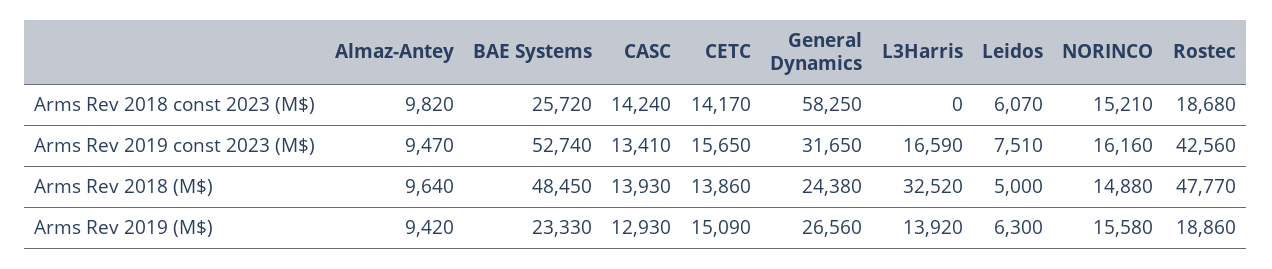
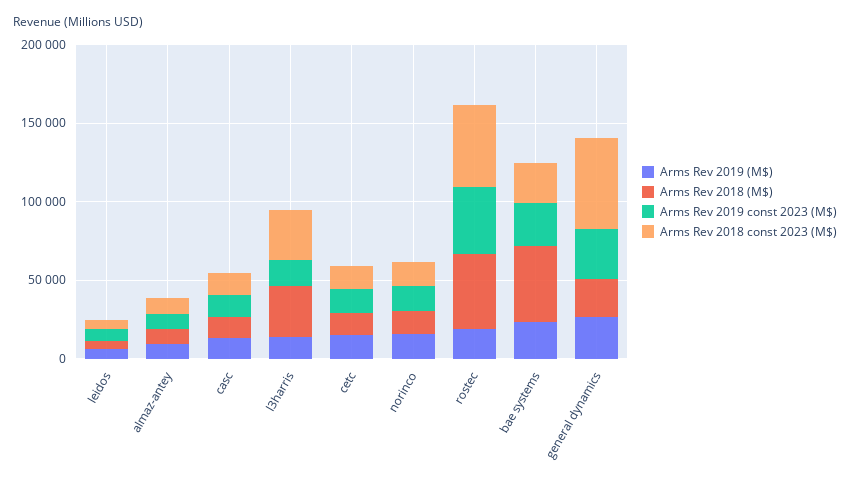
Arms Rev 2018 const 2023 (M$), L3Harris: 0 -> 30000
Arms Rev 2018 const 2023 (M$), Rostec: 18680 -> 50000
Arms Rev 2019 const 2023 (M$), BAE Systems: 52740 -> 30000

